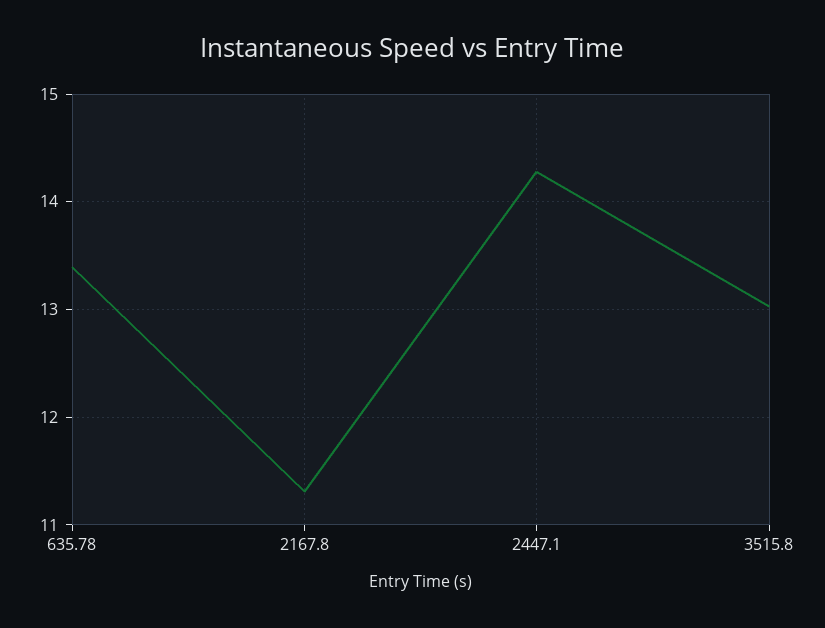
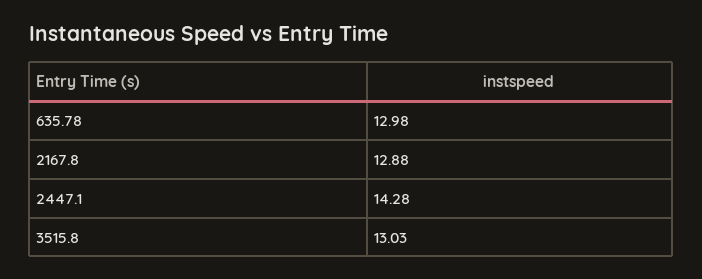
635.78: 13.4 -> 12.98
2167.8: 11.3 -> 12.88

